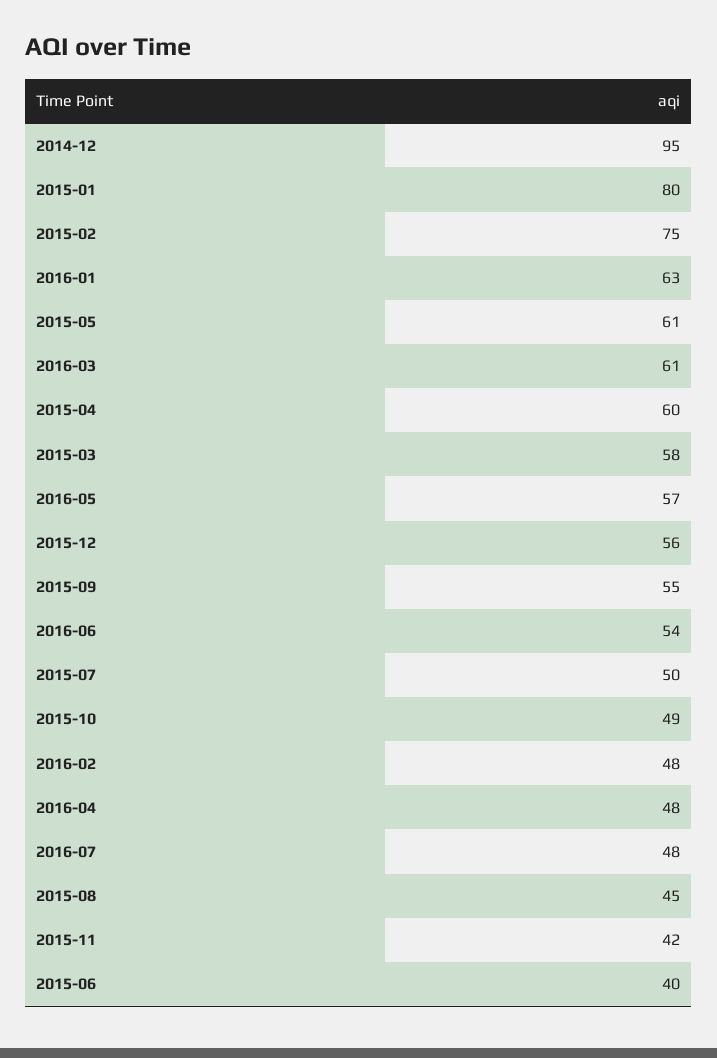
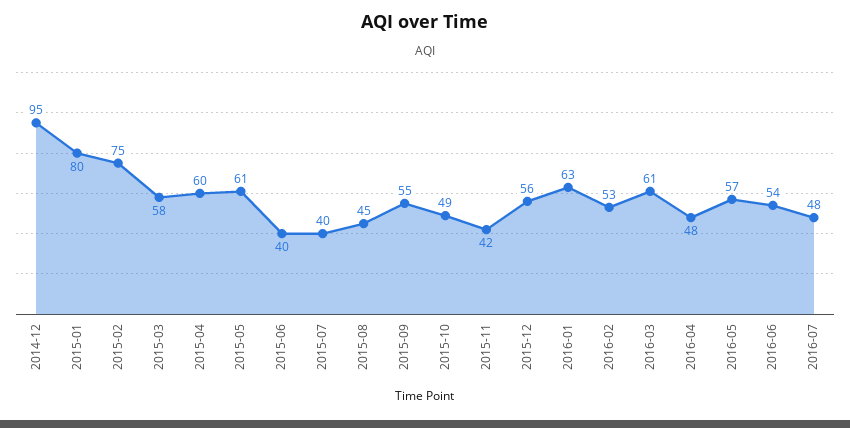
2015-07: 50 -> 40
2016-02: 48 -> 53

